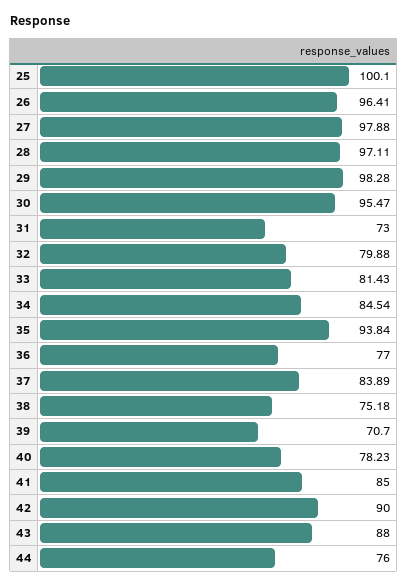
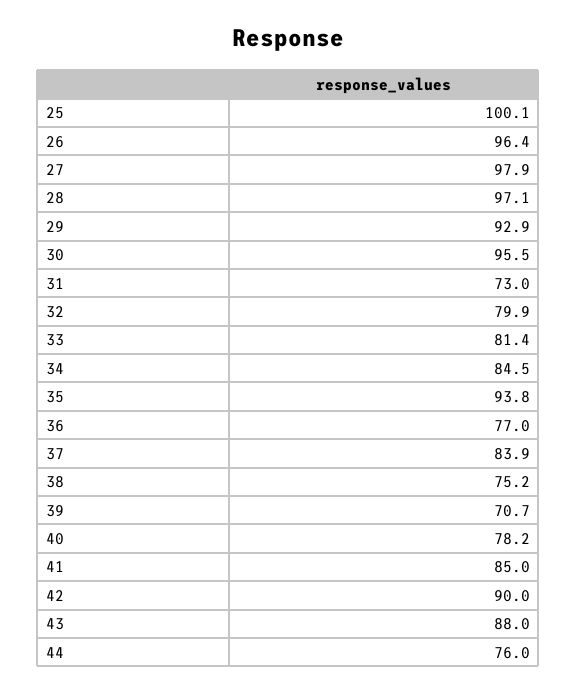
29: 98.28 -> 92.9

